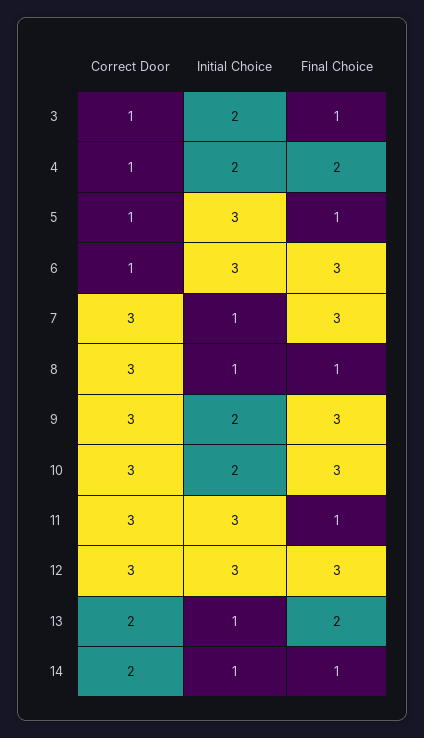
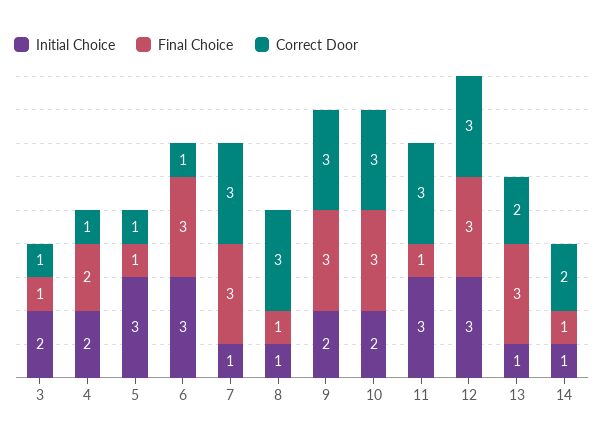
Final Choice, 13: 2 -> 3

